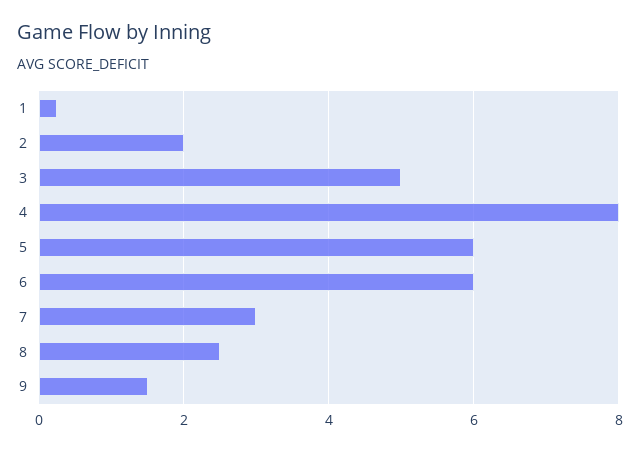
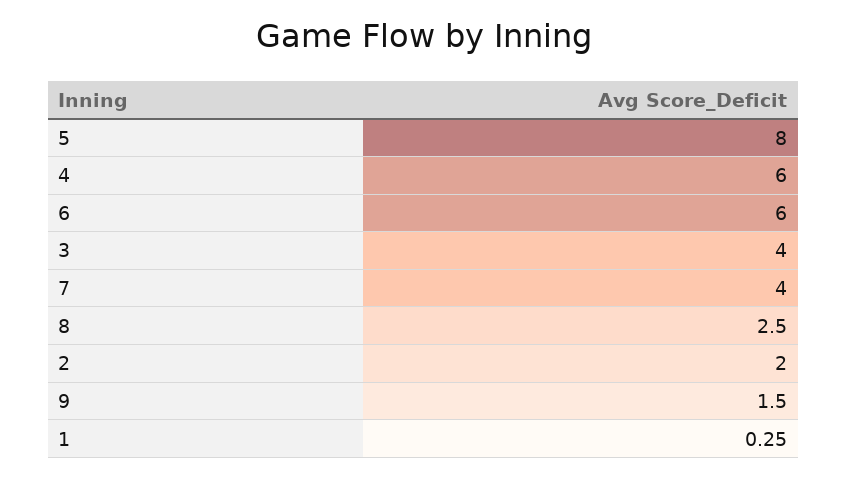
3: 5 -> 4
4: 8 -> 6
5: 6 -> 8
7: 3 -> 4

